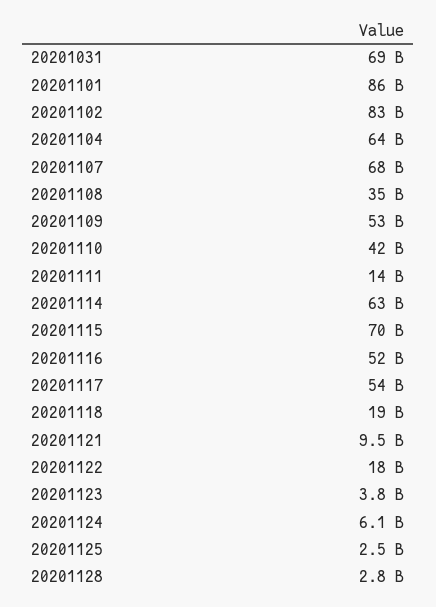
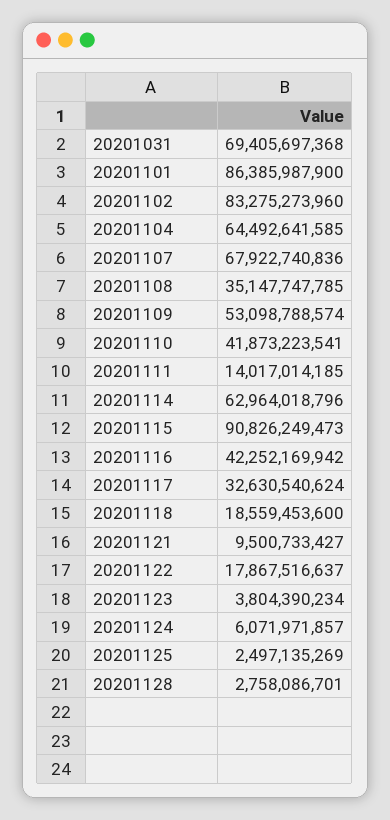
20201115: 70000000000 -> 90826249473
20201116: 52000000000 -> 42252169942
20201117: 54000000000 -> 32630540624

